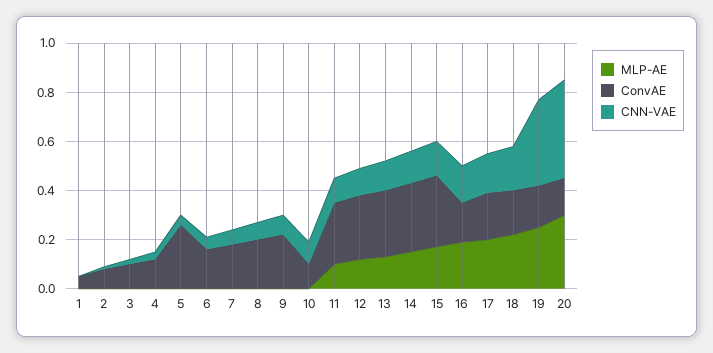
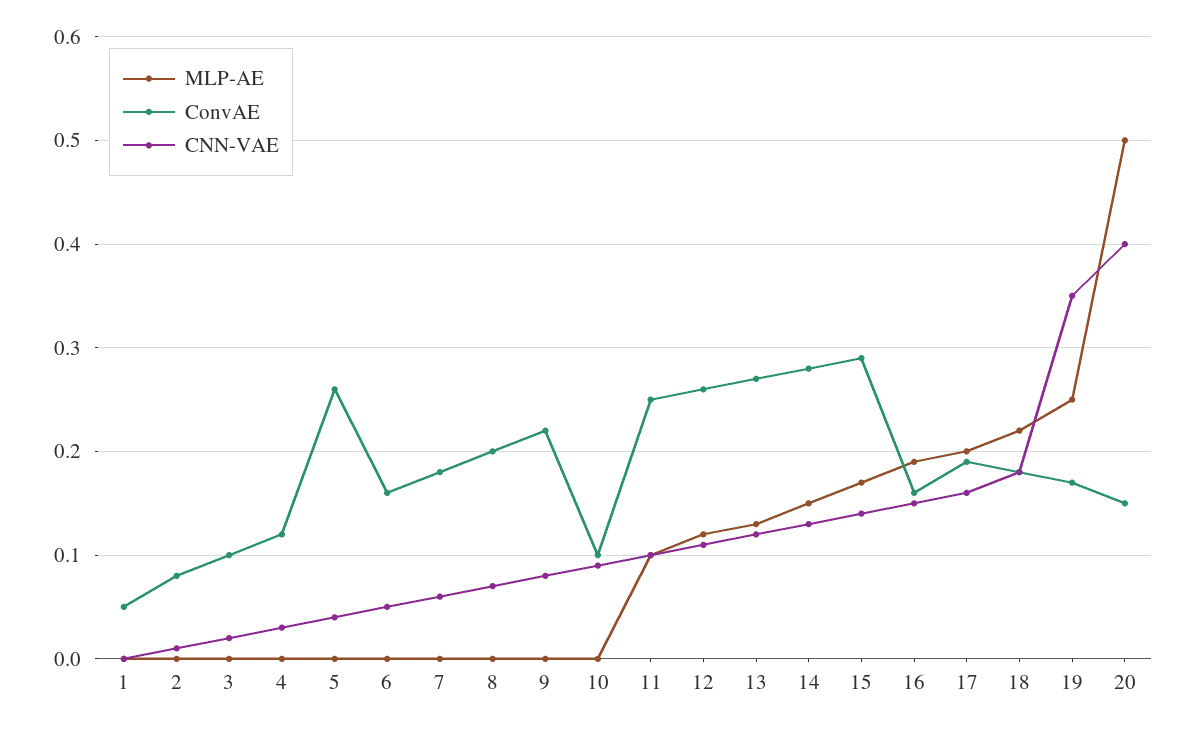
MLP-AE, 20: 0.3 -> 0.5

